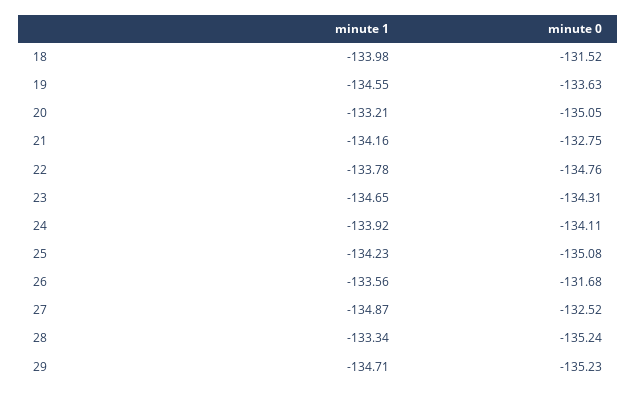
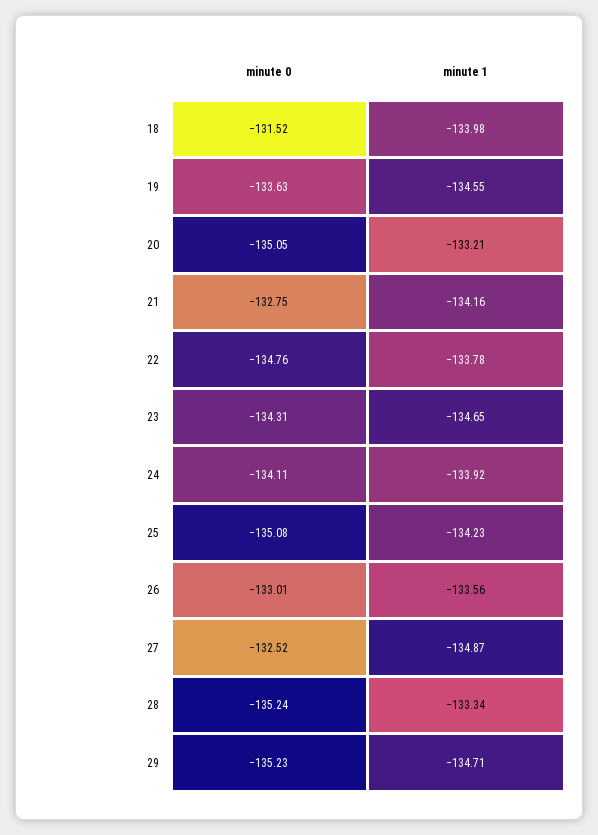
minute 0, 26: -131.68 -> -133.01

